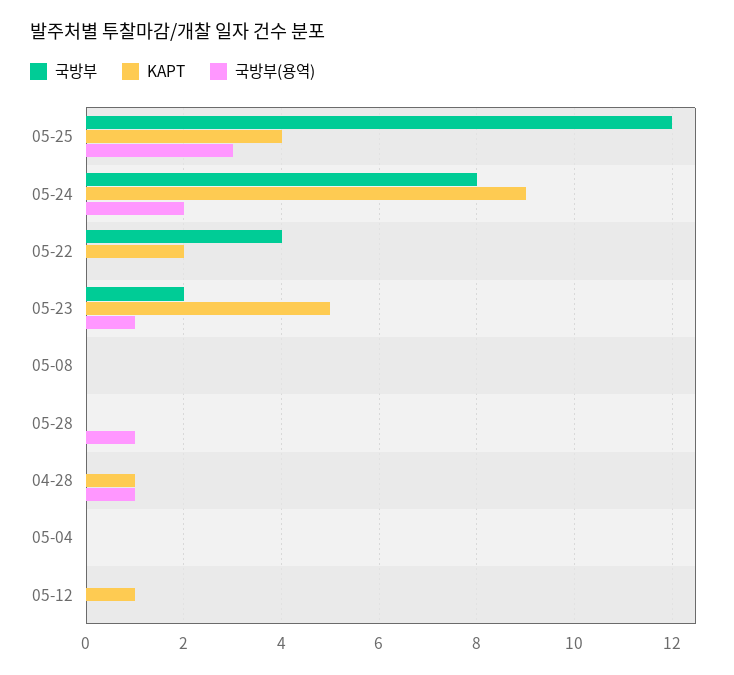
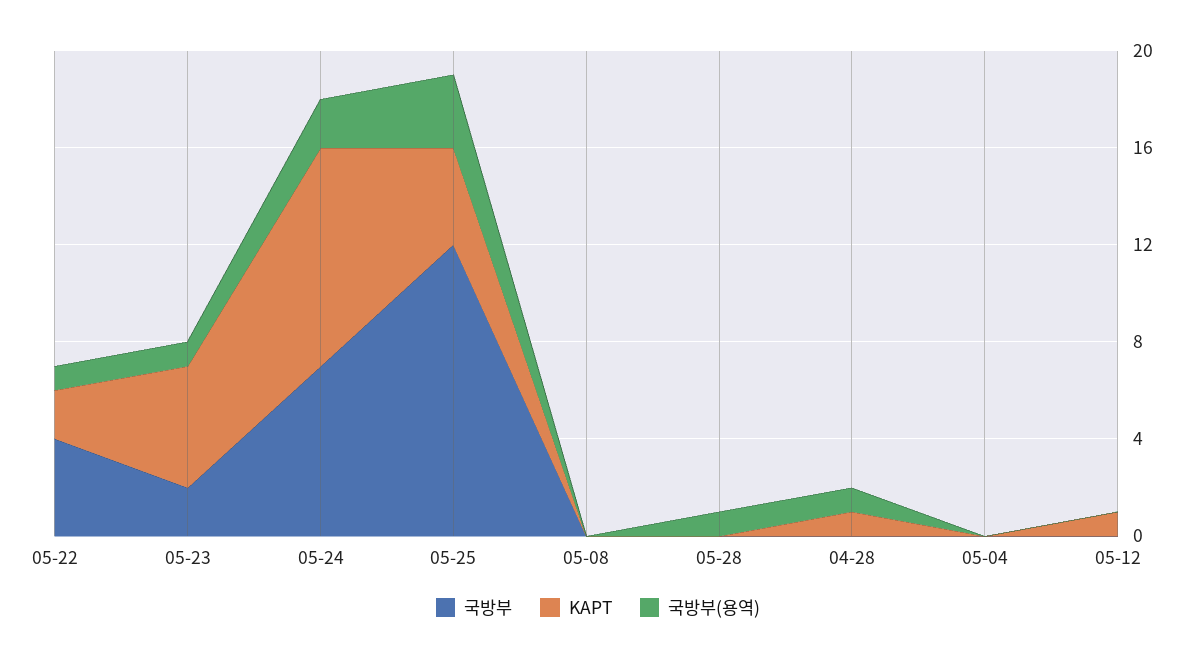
국방부, 05-24: 8 -> 7
국방부(용역), 05-22: 0 -> 1

